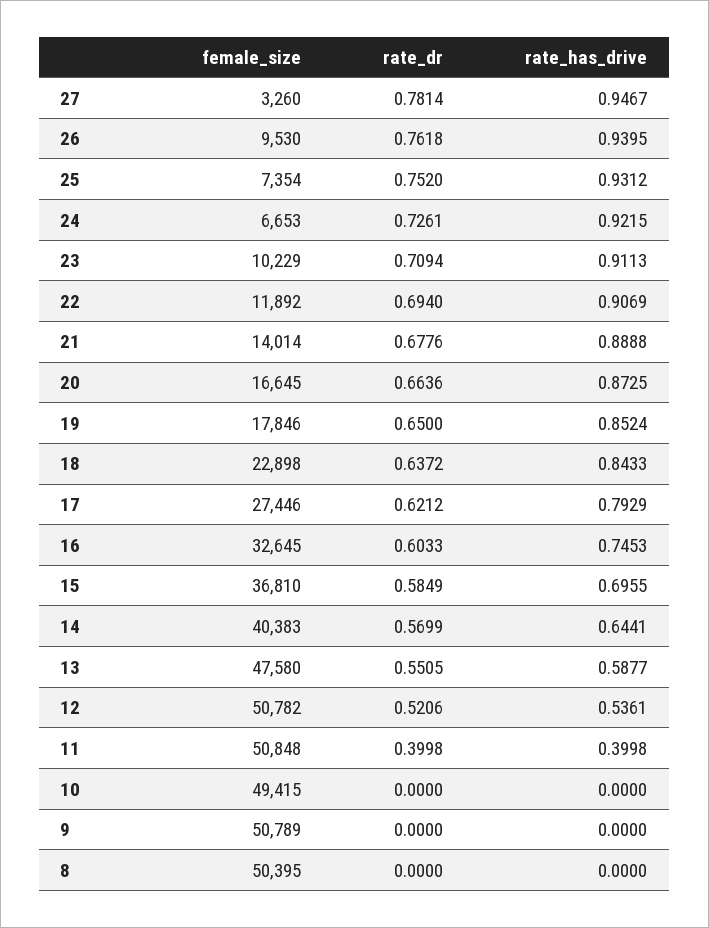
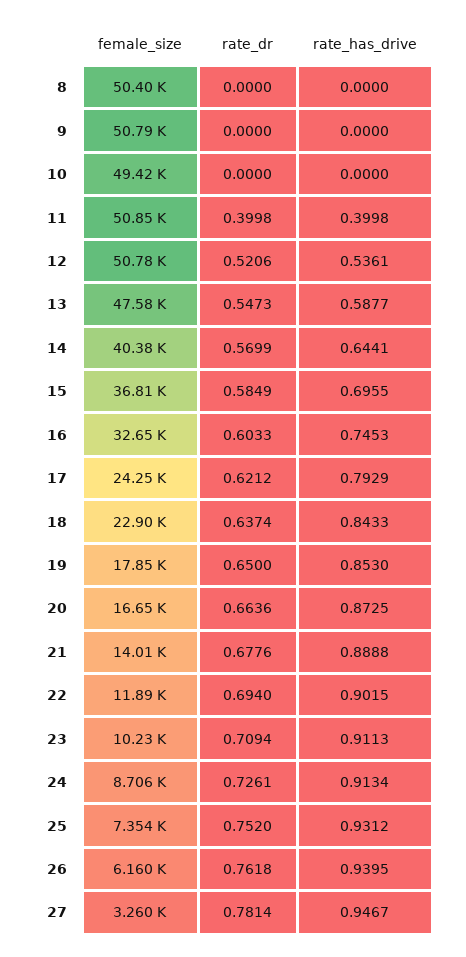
female_size, 26: 9530 -> 6160
female_size, 24: 6653 -> 8706
rate_has_drive, 24: 0.9215 -> 0.9134
rate_has_drive, 22: 0.9069 -> 0.9015
rate_has_drive, 19: 0.8524 -> 0.853
rate_dr, 18: 0.6372 -> 0.6374
female_size, 17: 27446 -> 24250
rate_dr, 13: 0.5505 -> 0.5473

